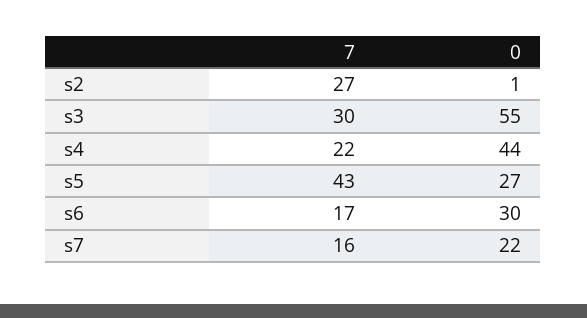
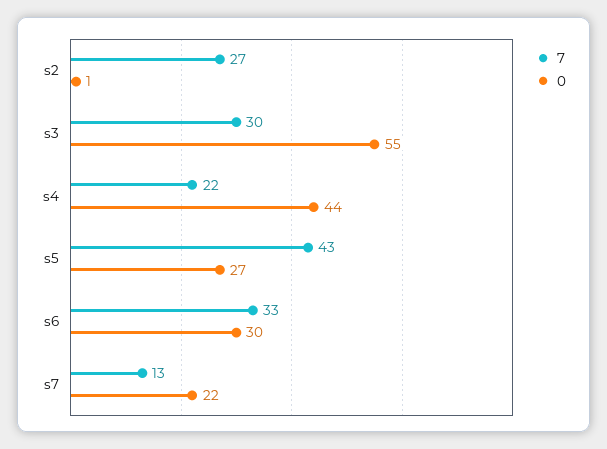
7, s6: 17 -> 33
7, s7: 16 -> 13

